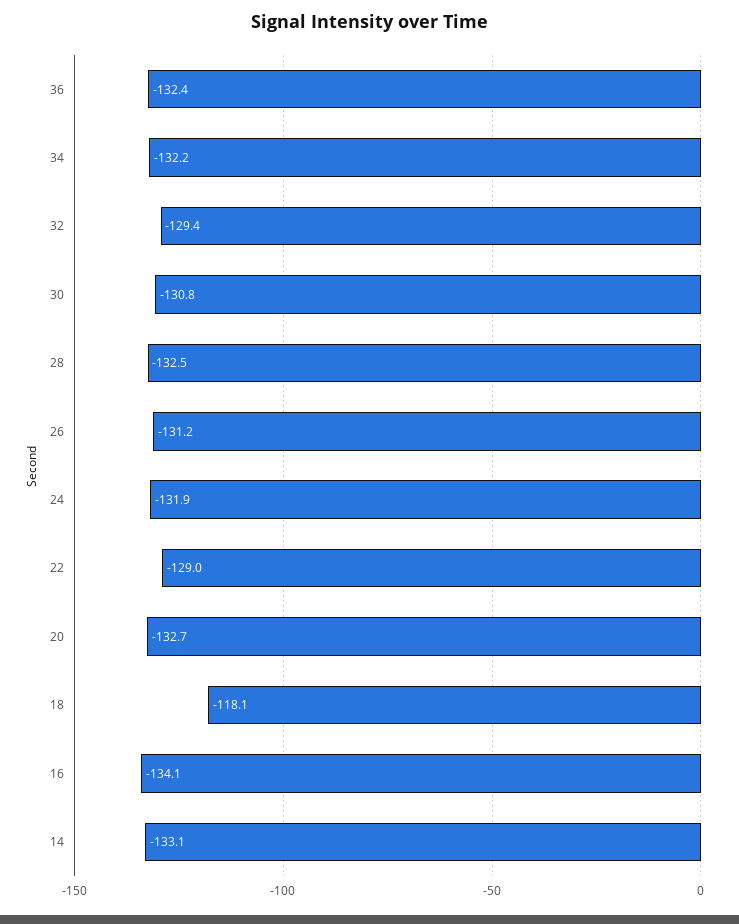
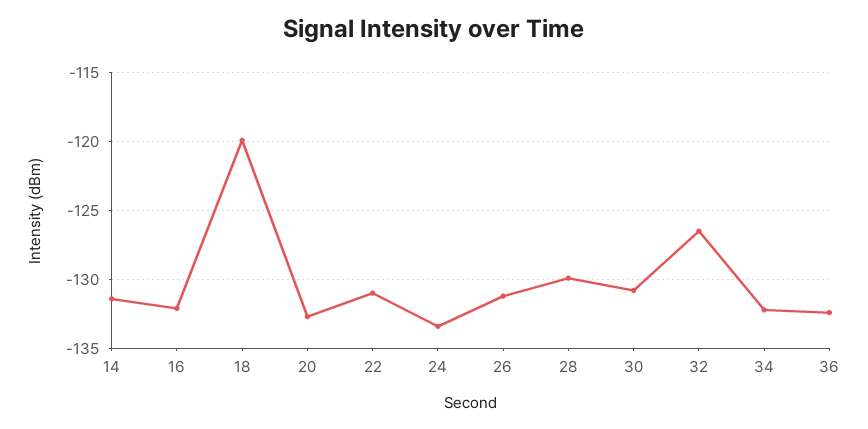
32: -129.4 -> -126.5
28: -132.5 -> -130
24: -131.9 -> -133.5
22: -129 -> -131
18: -118.1 -> -120
16: -134.1 -> -132
14: -133.1 -> -131.5

